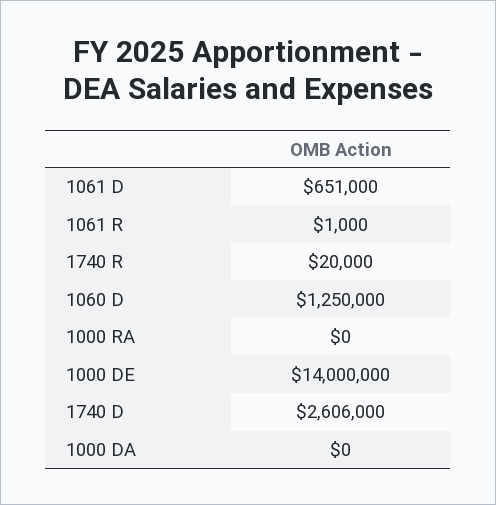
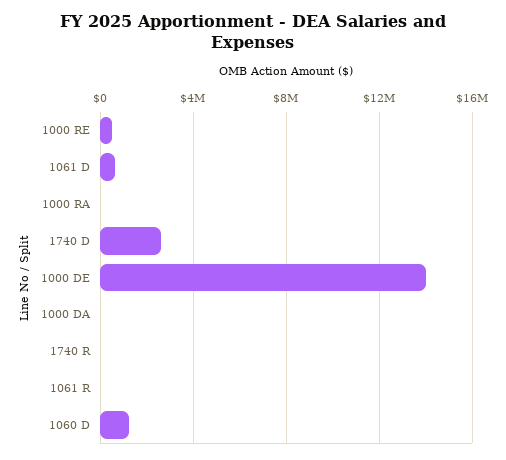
1000 RE: none -> 500000

